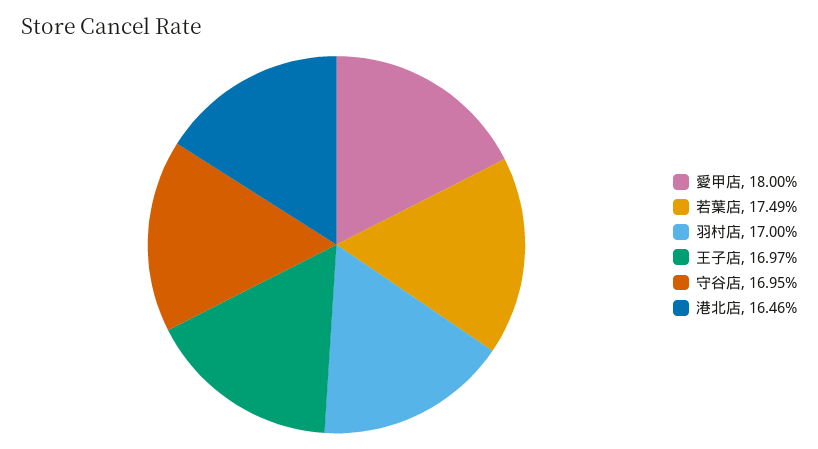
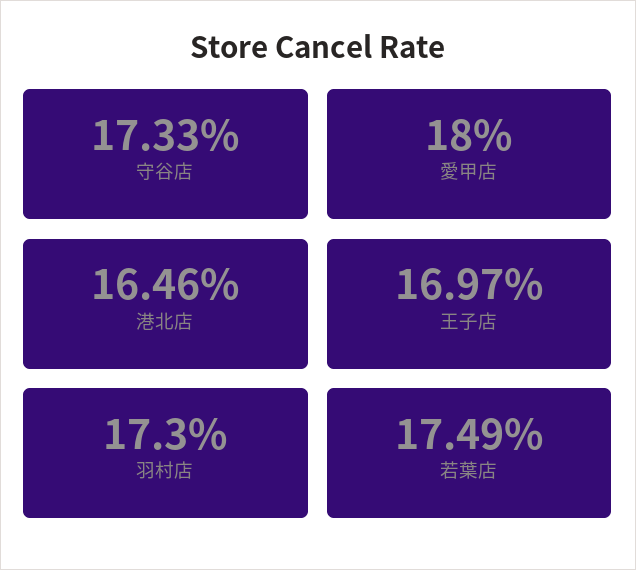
羽村店: 17 -> 17.3
守谷店: 16.95 -> 17.33

